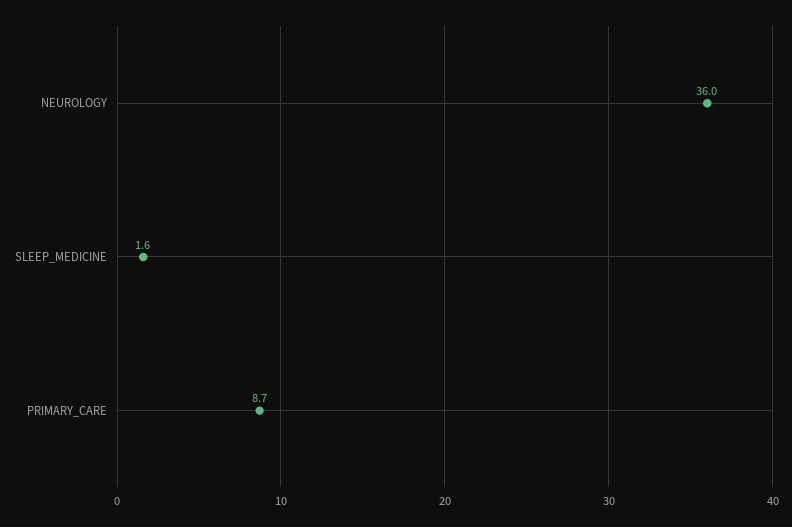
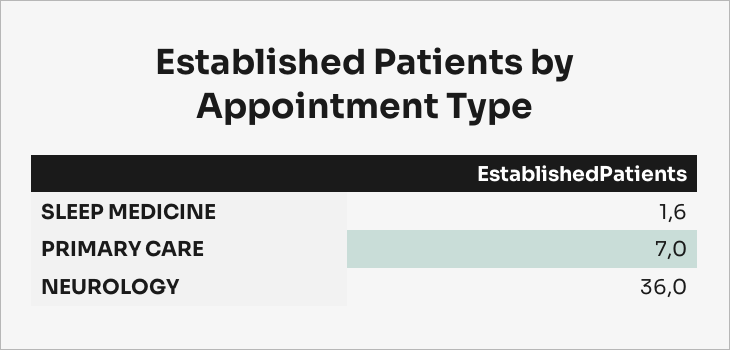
PRIMARY_CARE: 8.7 -> 7

